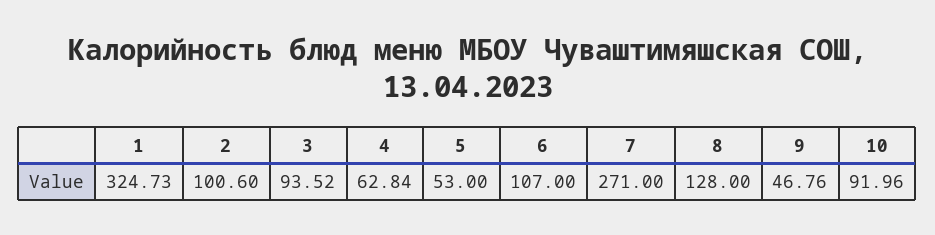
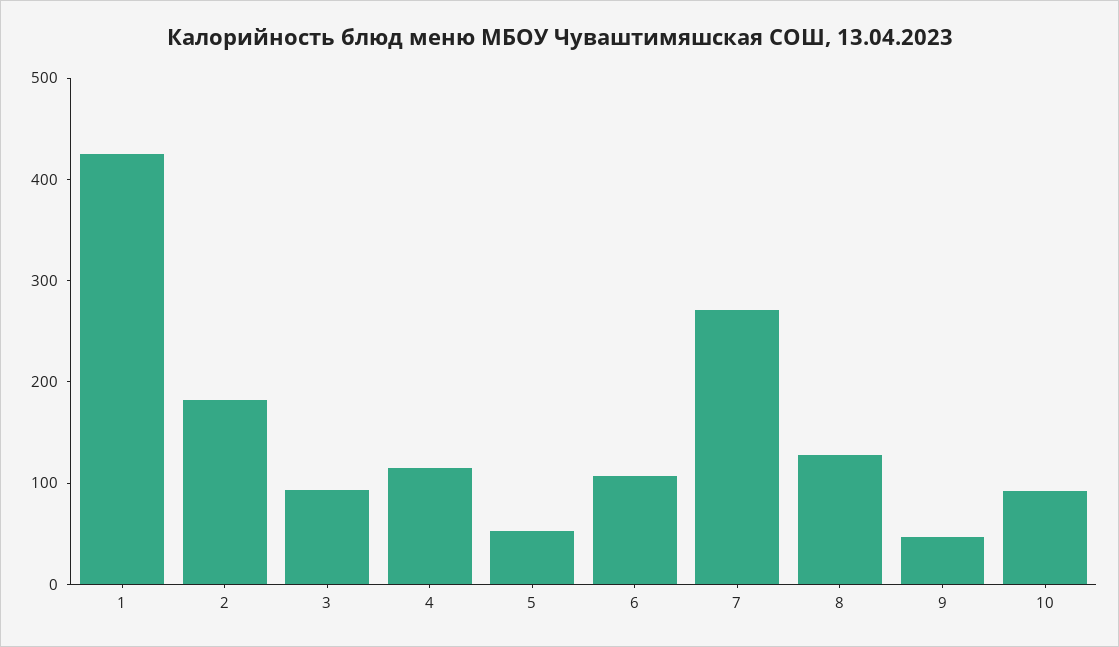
1: 324.73 -> 420
2: 100.6 -> 180
4: 62.84 -> 120

